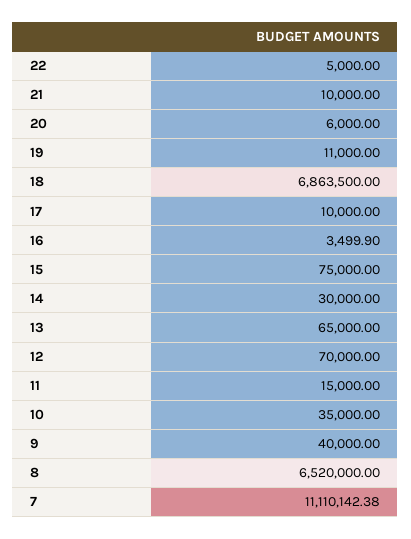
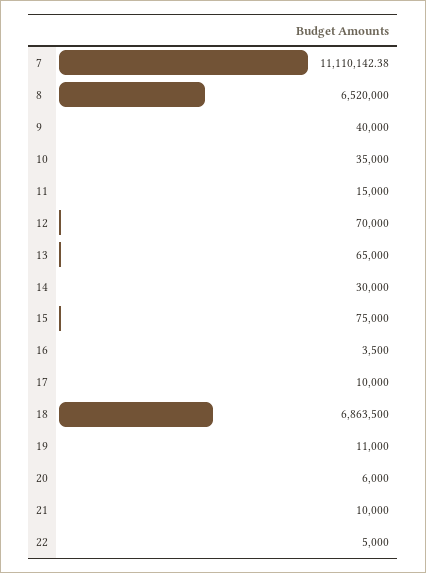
16: 3499.9 -> 3500

